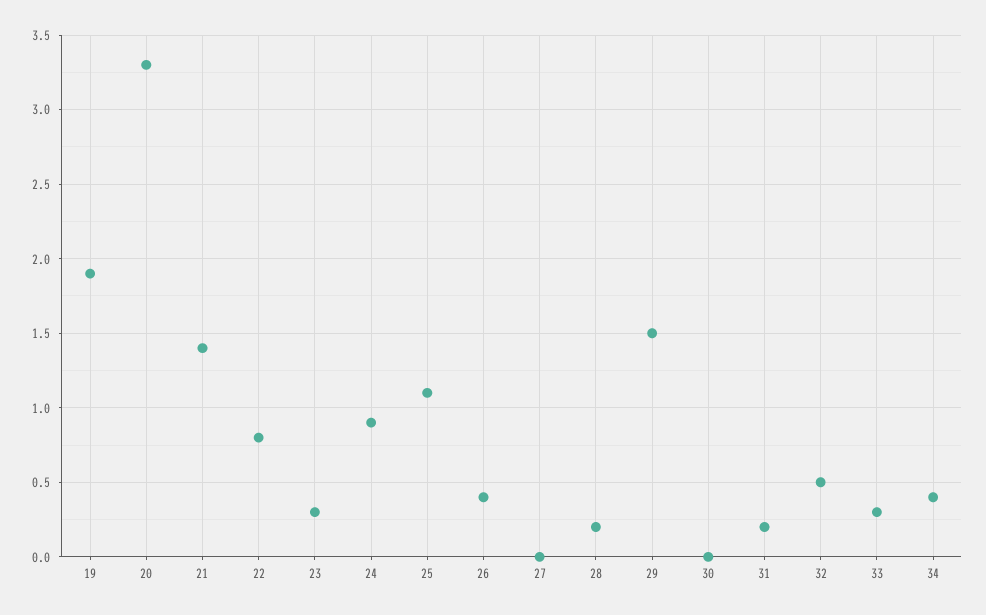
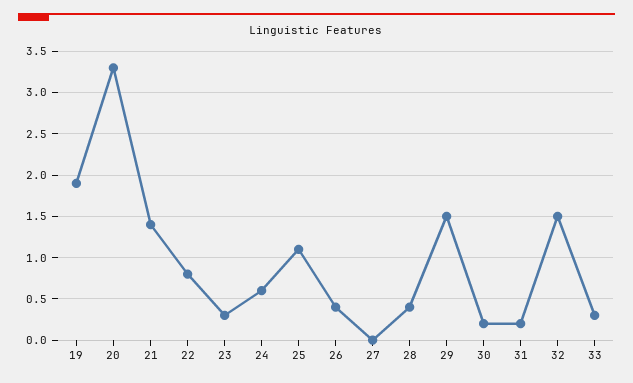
24: 0.9 -> 0.6
28: 0.2 -> 0.4
30: 0 -> 0.2
32: 0.5 -> 1.5
34: 0.4 -> none

